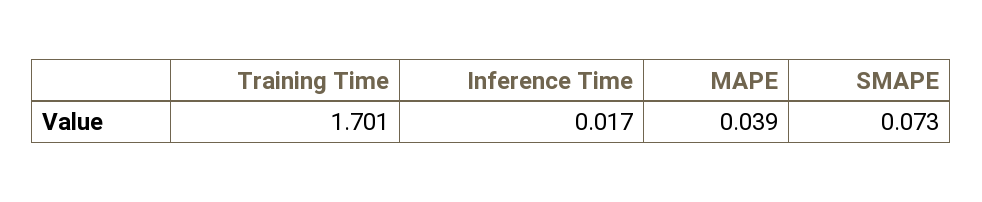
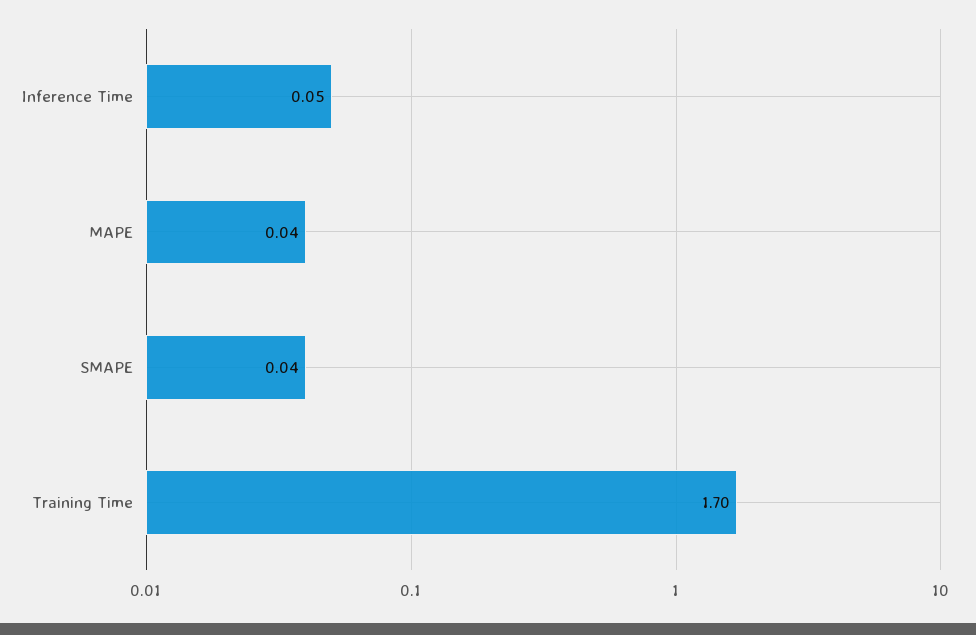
Inference Time: 0.017 -> 0.05
SMAPE: 0.073 -> 0.04

